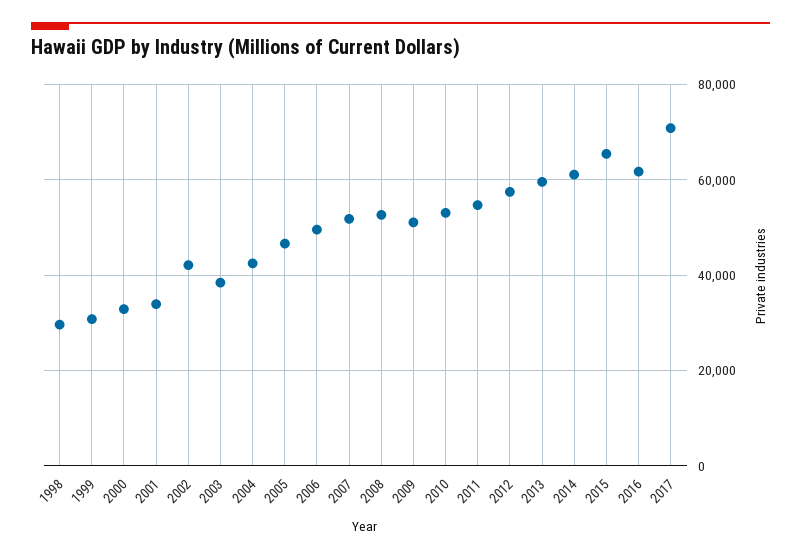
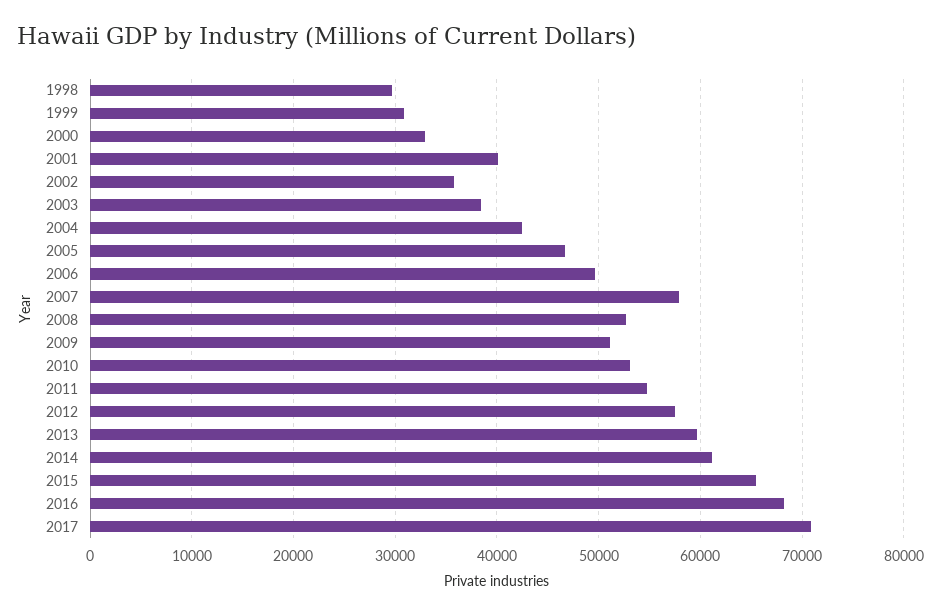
2001: 34000 -> 40000
2002: 42000 -> 36000
2007: 52000 -> 58000
2016: 62000 -> 68000

